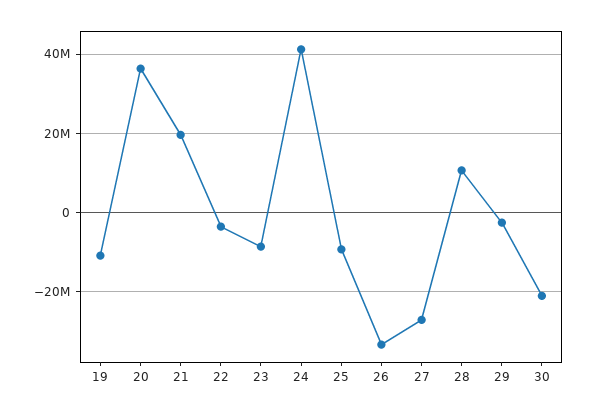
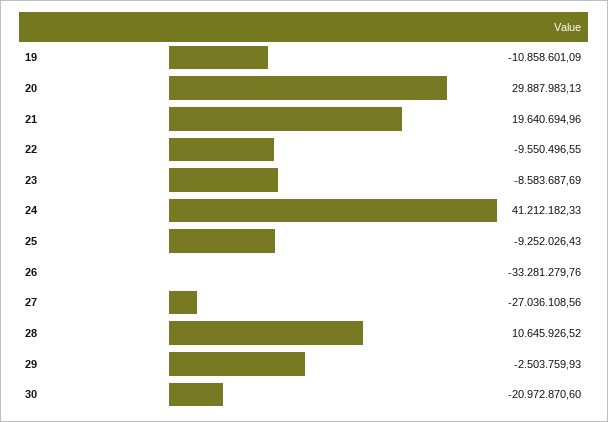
20: 36000000 -> 29887983.13
22: -4000000 -> -9550496.55

